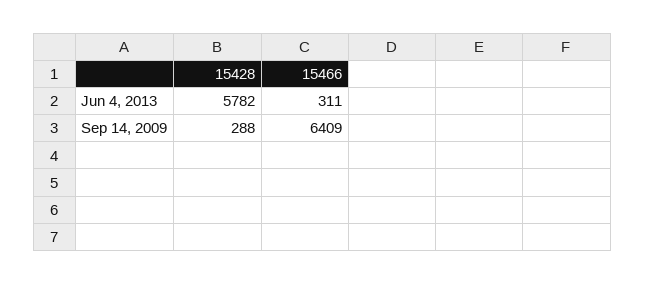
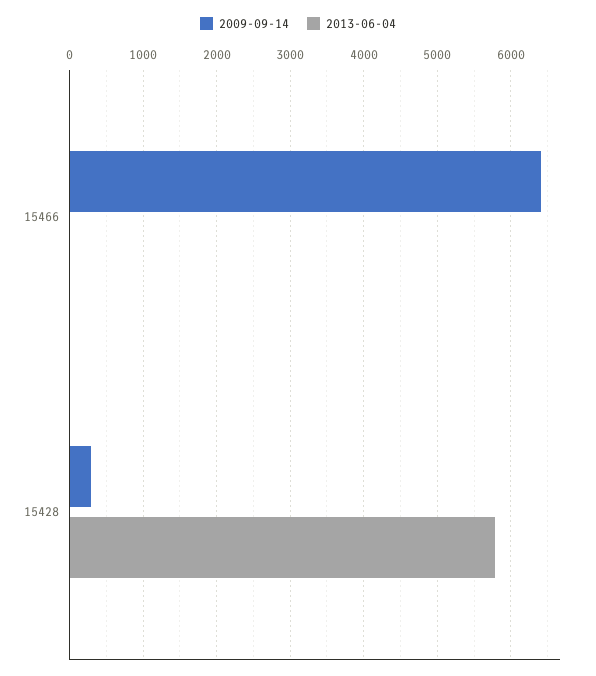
Jun 4, 2013, 15466: 311 -> 0

